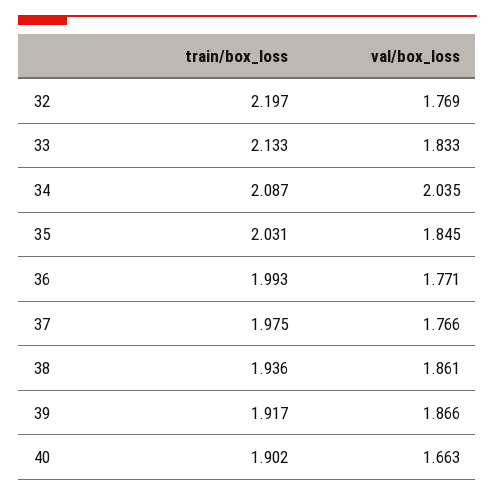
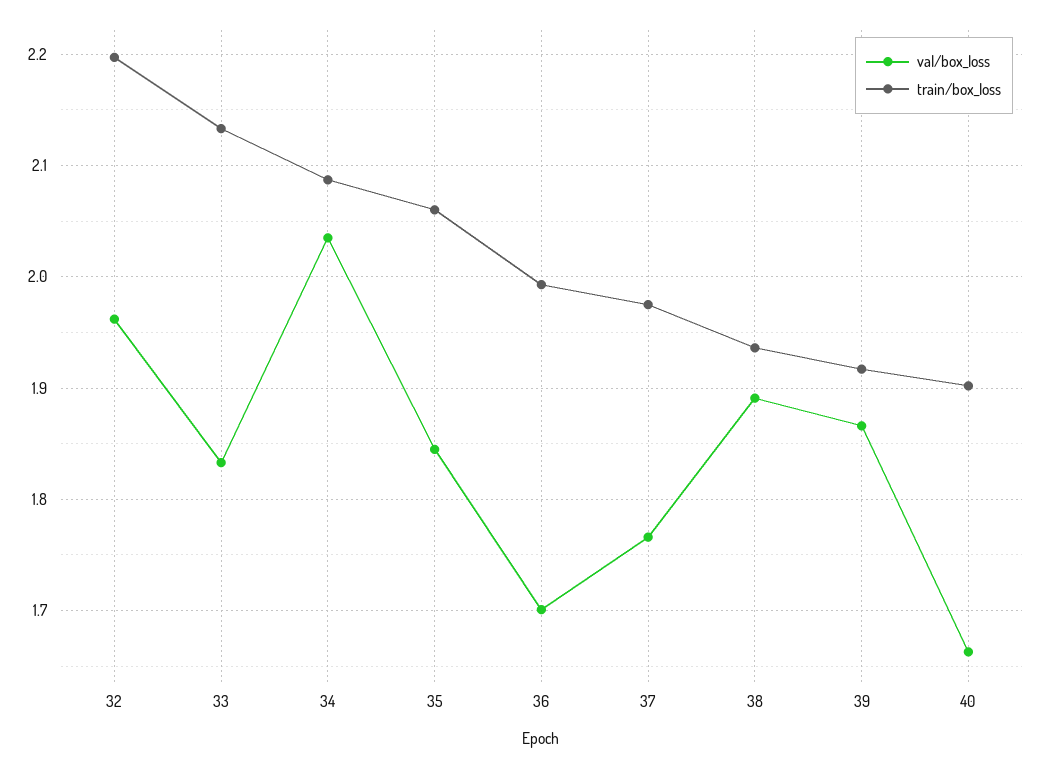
val/box_loss, 32: 1.769 -> 1.96
train/box_loss, 35: 2.031 -> 2.06
val/box_loss, 36: 1.771 -> 1.7
val/box_loss, 38: 1.861 -> 1.89

